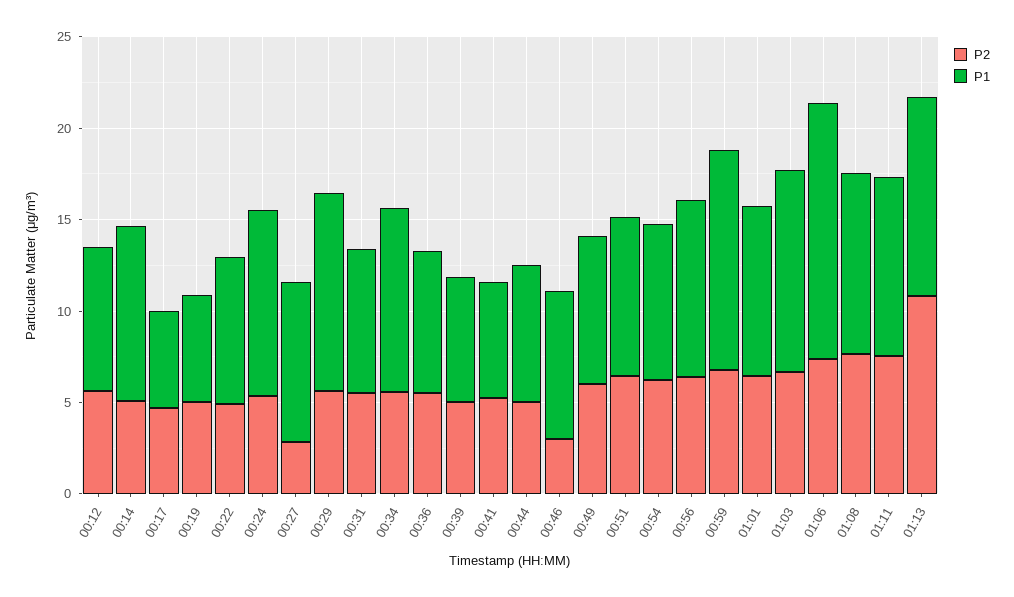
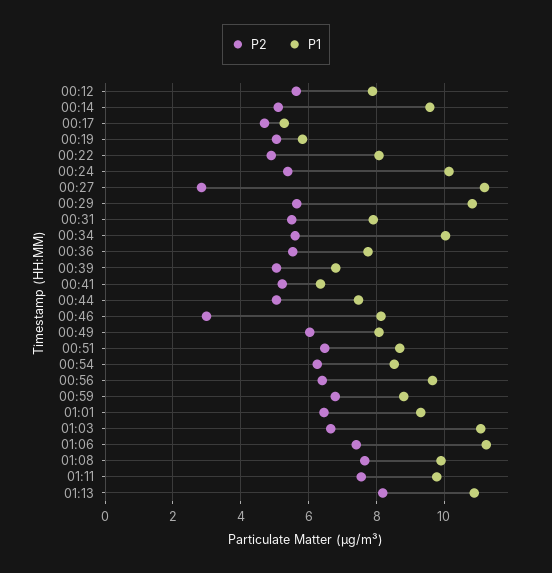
P1, 00:27: 9 -> 11.2
P1, 00:59: 12 -> 8.8
P1, 01:06: 14 -> 11.2
P2, 01:13: 11 -> 8.2

